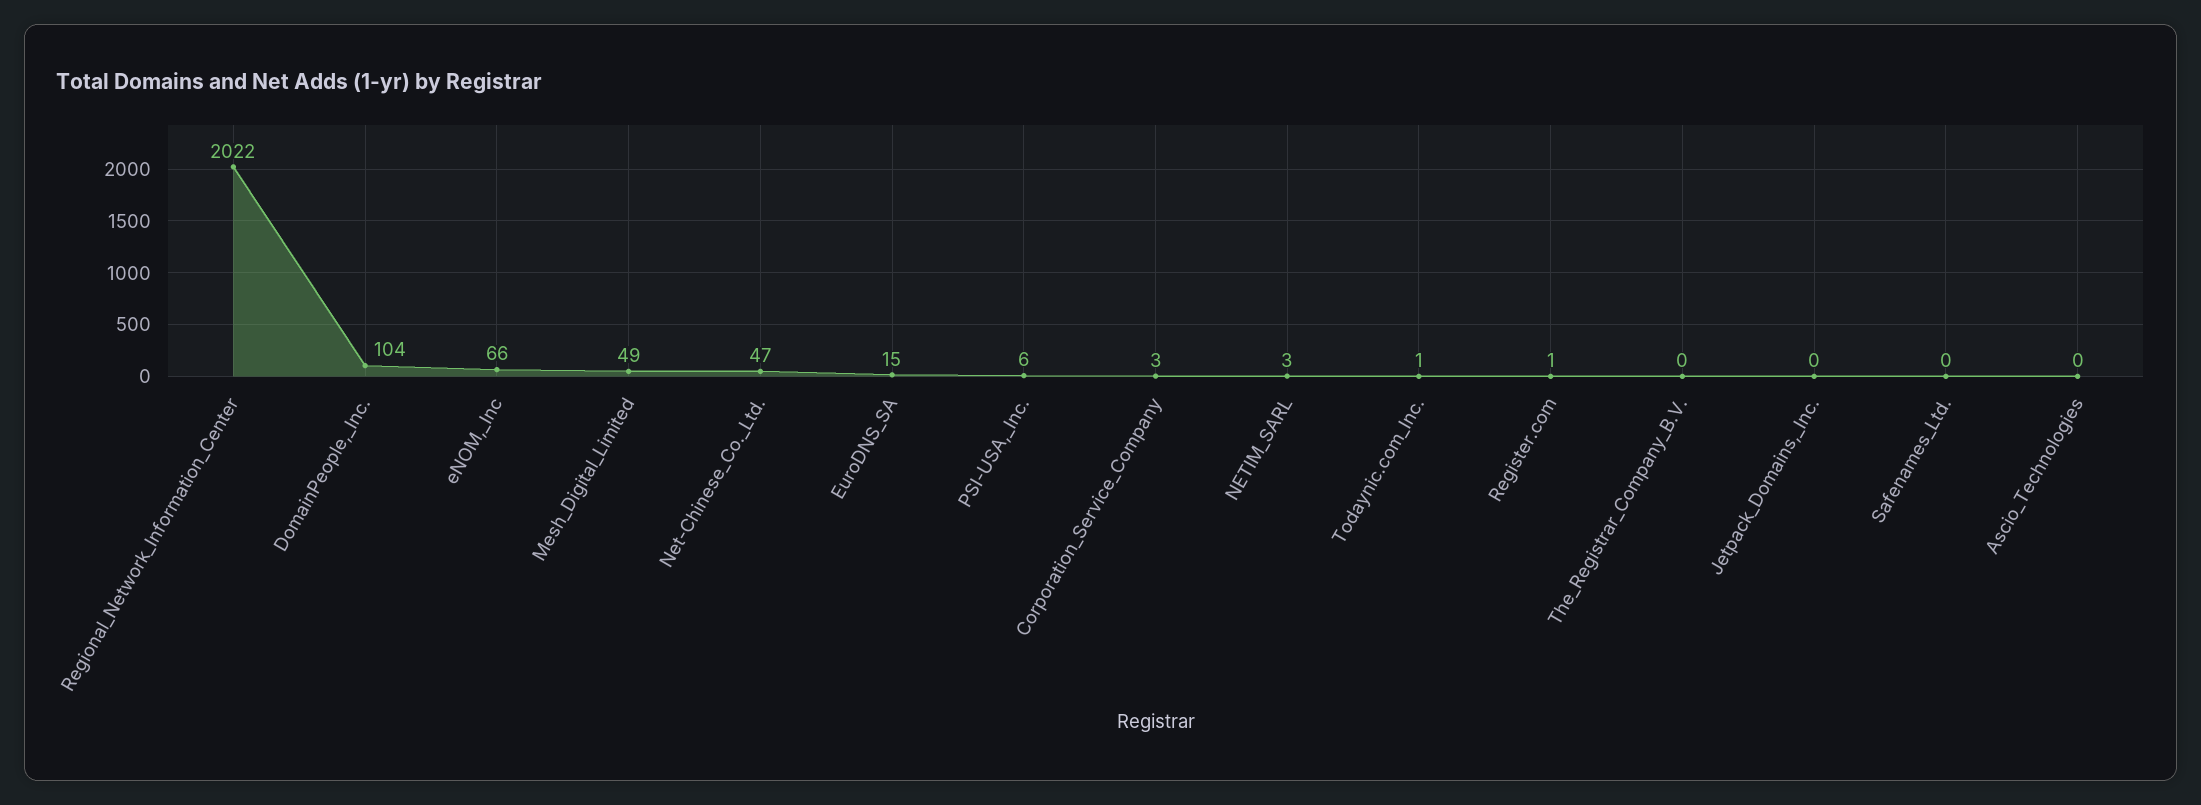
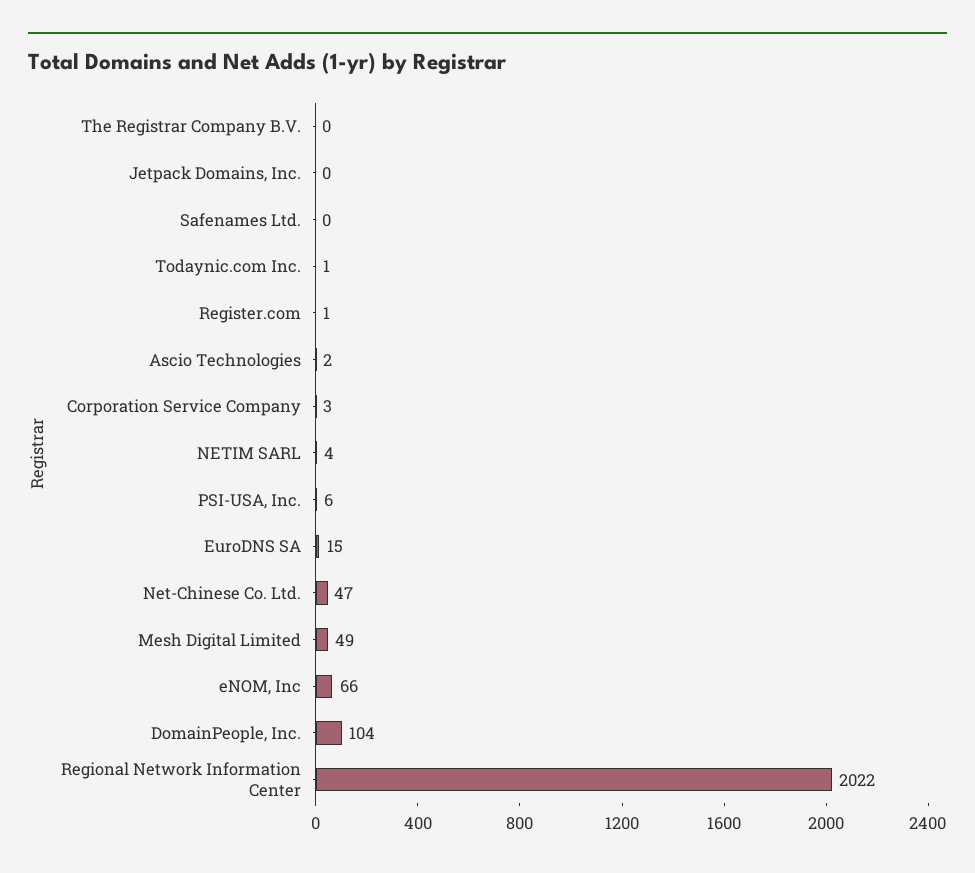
NETIM_SARL: 3 -> 4
Ascio_Technologies: 0 -> 2

